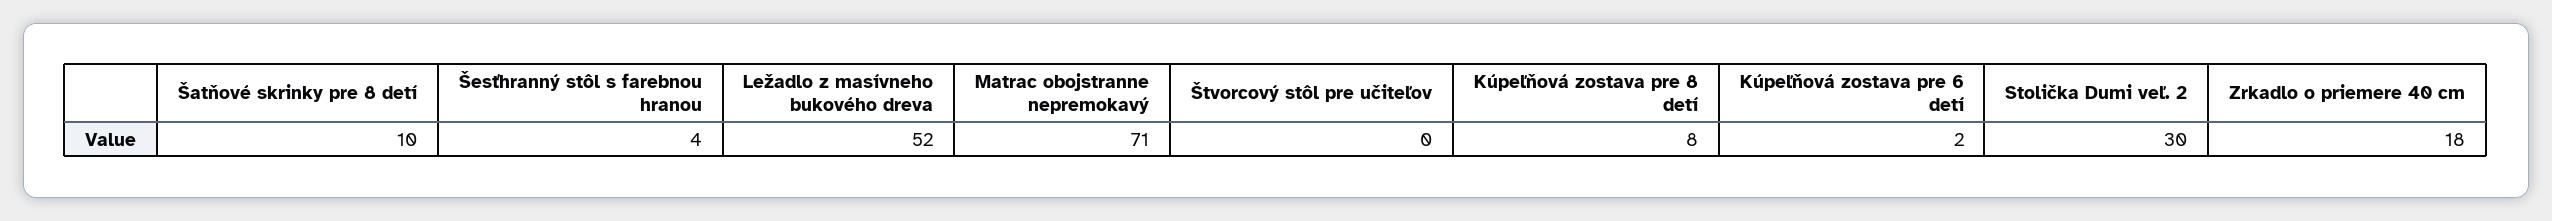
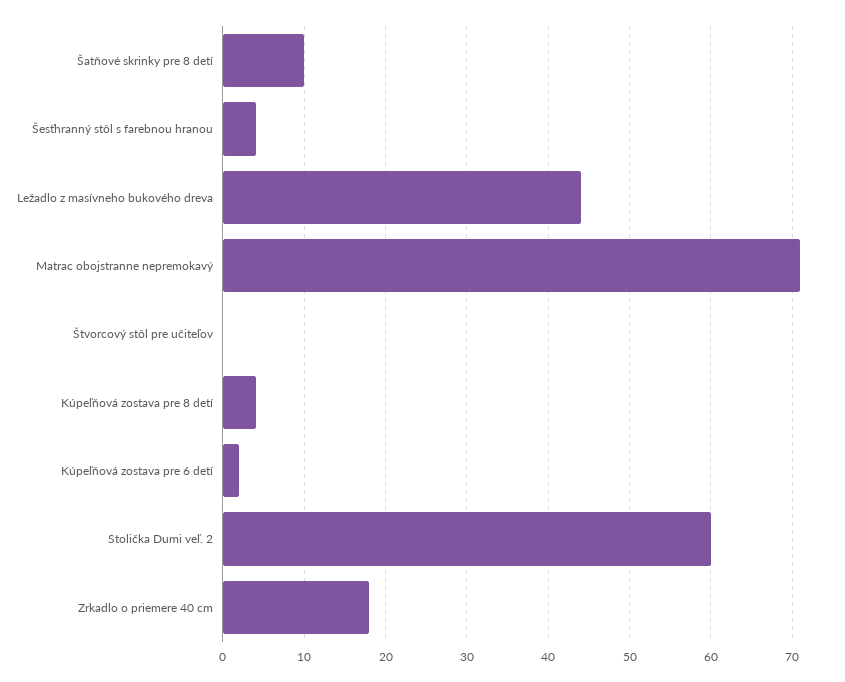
Ležadlo z masívneho bukového dreva: 52 -> 44
Kúpeľňová zostava pre 8 detí: 8 -> 4
Stolička Dumi veľ. 2: 30 -> 60

